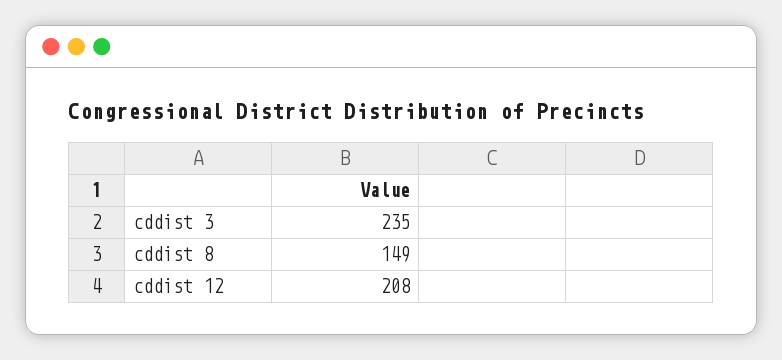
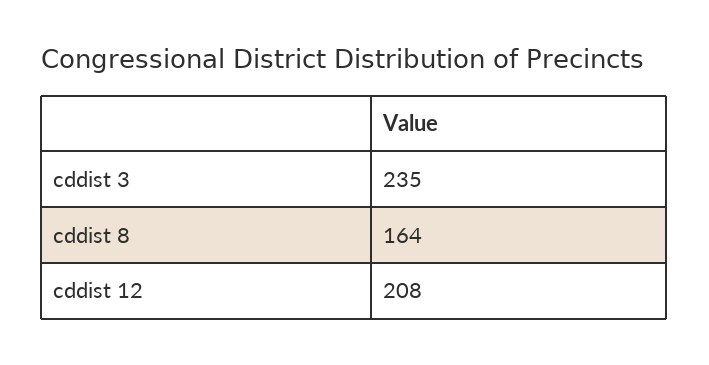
cddist 8: 149 -> 164

